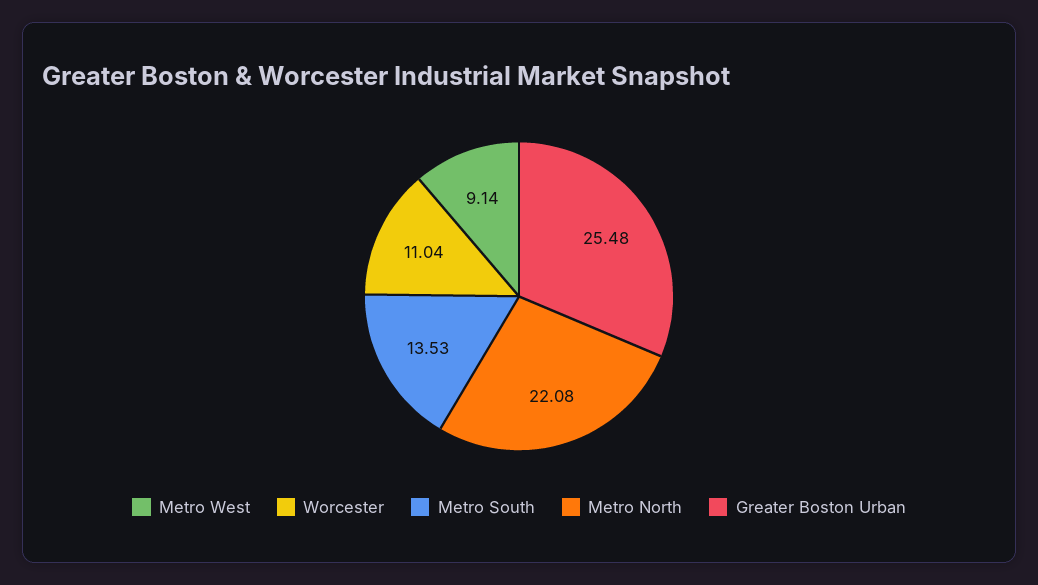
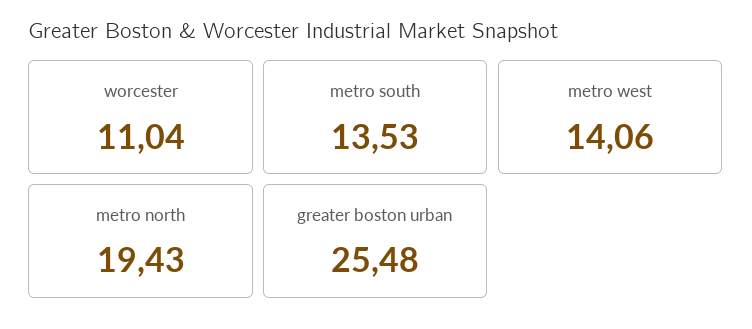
Metro West: 9.14 -> 14.06
Metro North: 22.08 -> 19.43

